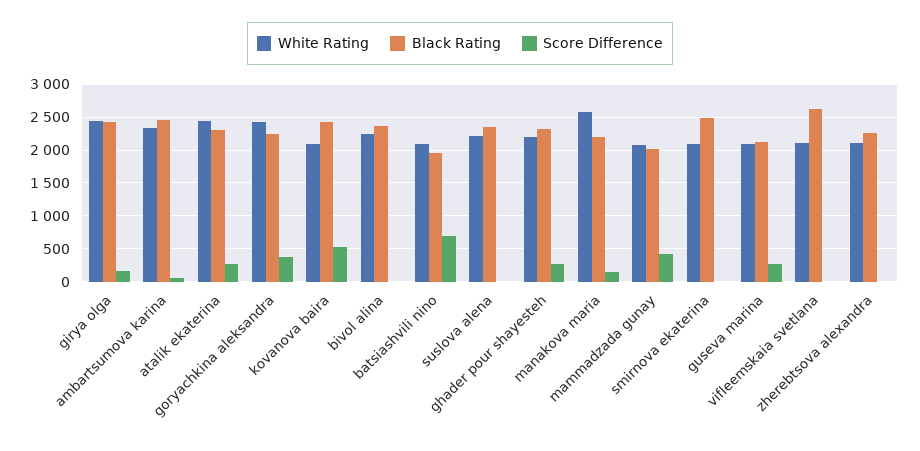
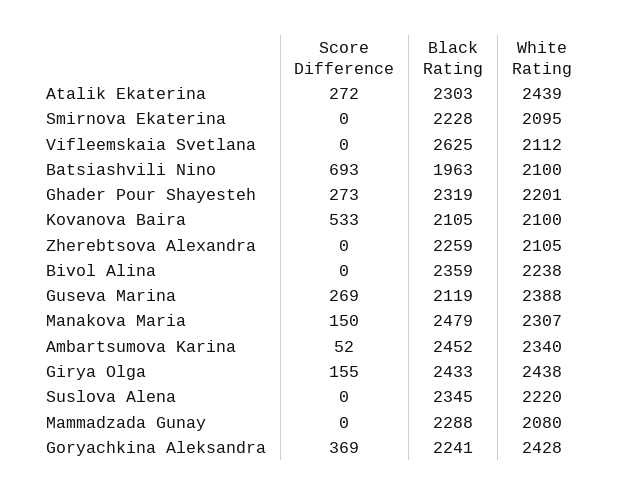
Black Rating, kovanova baira: 2400 -> 2105
White Rating, manakova maria: 2600 -> 2307
Black Rating, manakova maria: 2200 -> 2479
Black Rating, mammadzada gunay: 2000 -> 2288
Score Difference, mammadzada gunay: 400 -> 0
Black Rating, smirnova ekaterina: 2500 -> 2228
White Rating, guseva marina: 2100 -> 2388

